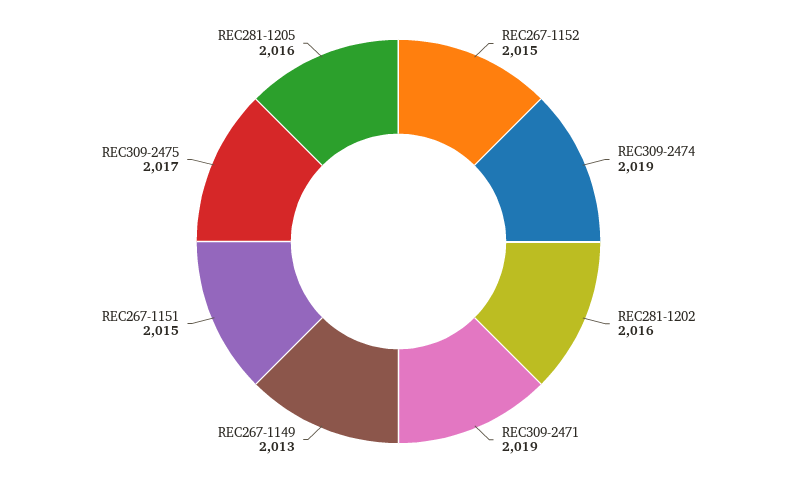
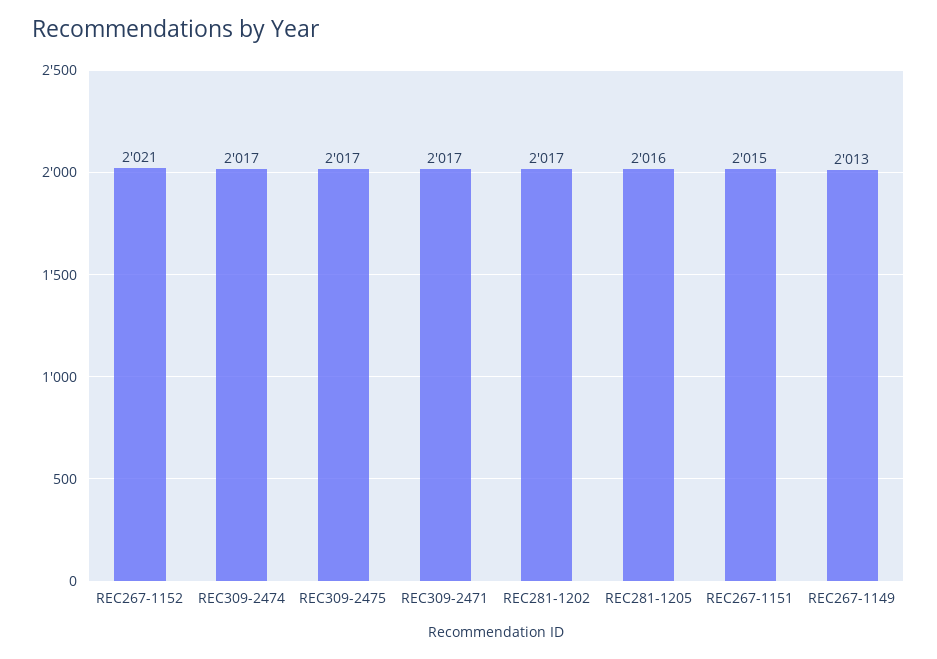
REC267-1152: 2015 -> 2021
REC309-2474: 2019 -> 2017
REC281-1202: 2016 -> 2017
REC309-2471: 2019 -> 2017

